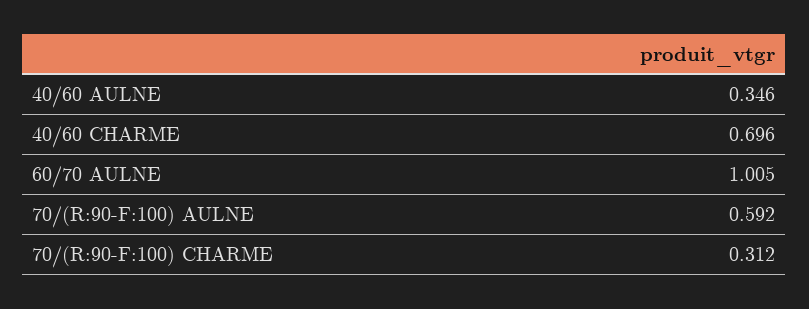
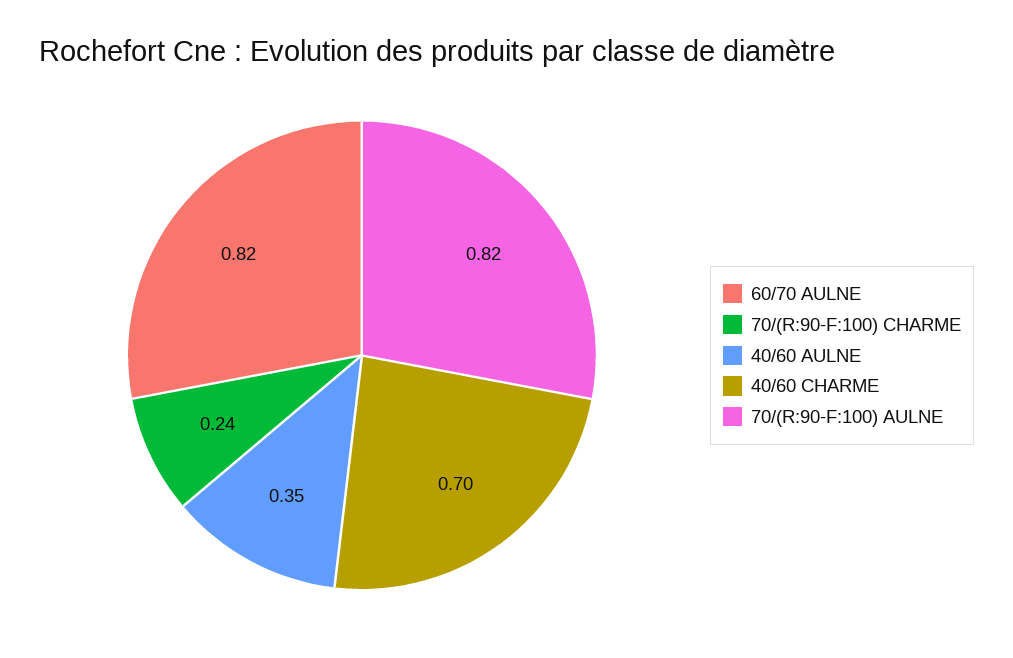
60/70 AULNE: 1.005 -> 0.82
70/(R:90-F:100) AULNE: 0.592 -> 0.82
70/(R:90-F:100) CHARME: 0.312 -> 0.24

